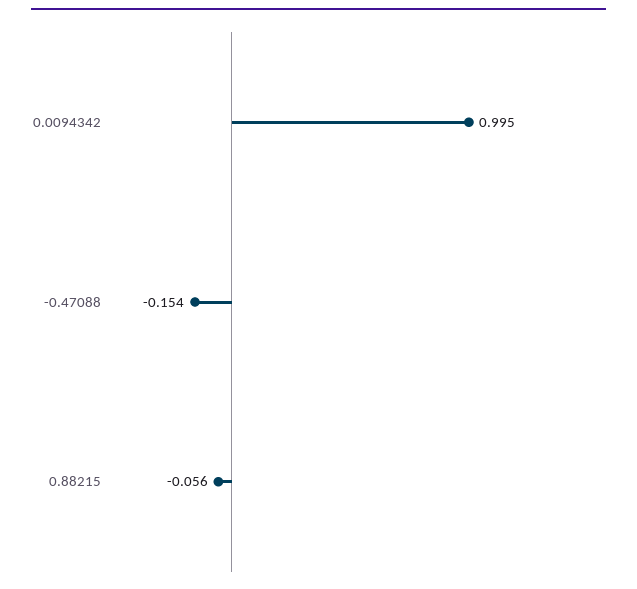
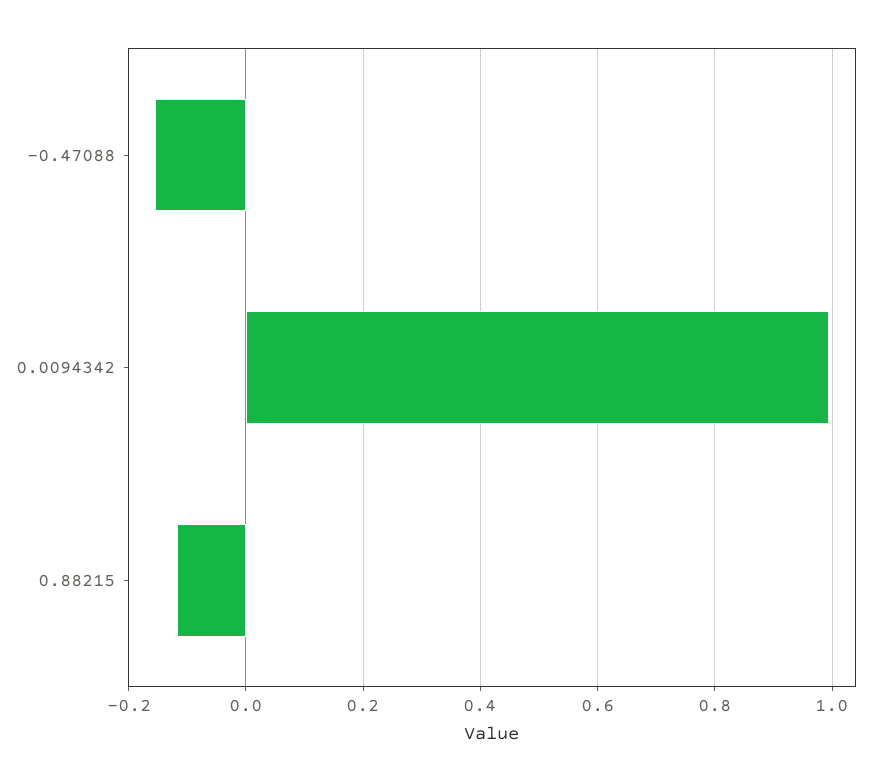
0.88215: -0.056 -> -0.12

